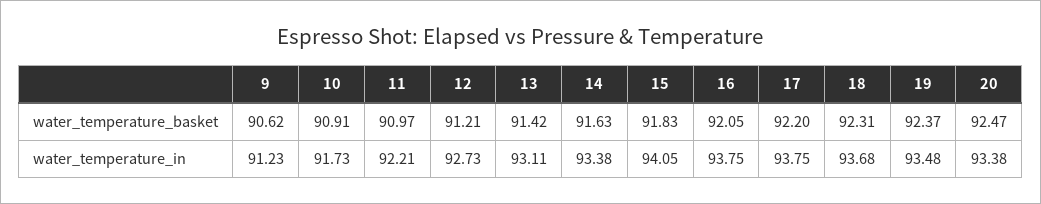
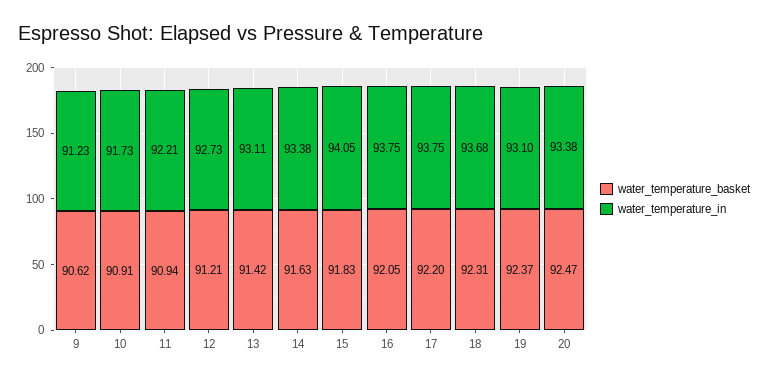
water_temperature_basket, 11: 90.97 -> 90.94
water_temperature_in, 19: 93.48 -> 93.1

